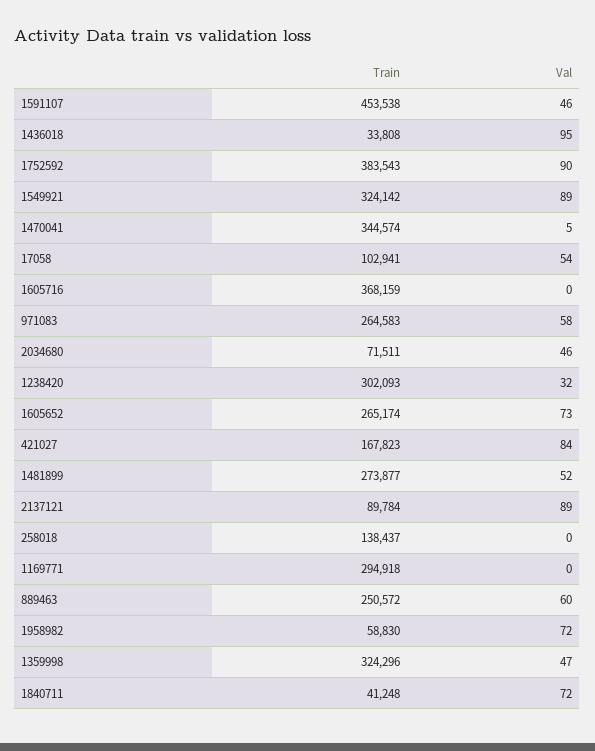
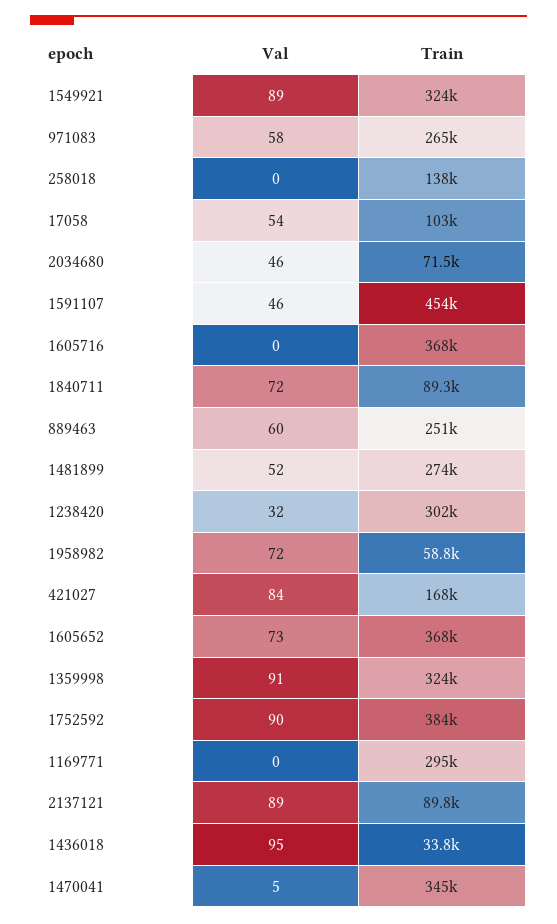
Train, 1605652: 265174 -> 368000
Val, 1359998: 47 -> 91
Train, 1840711: 41248 -> 89300

